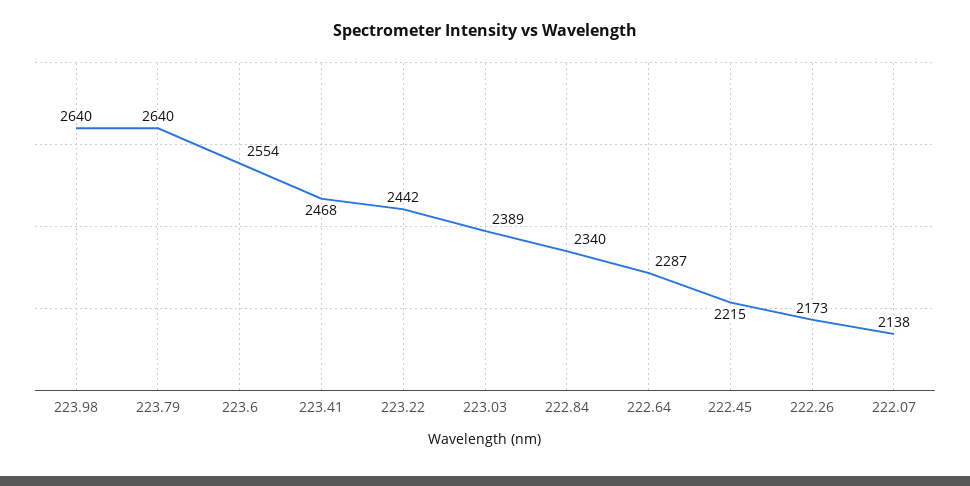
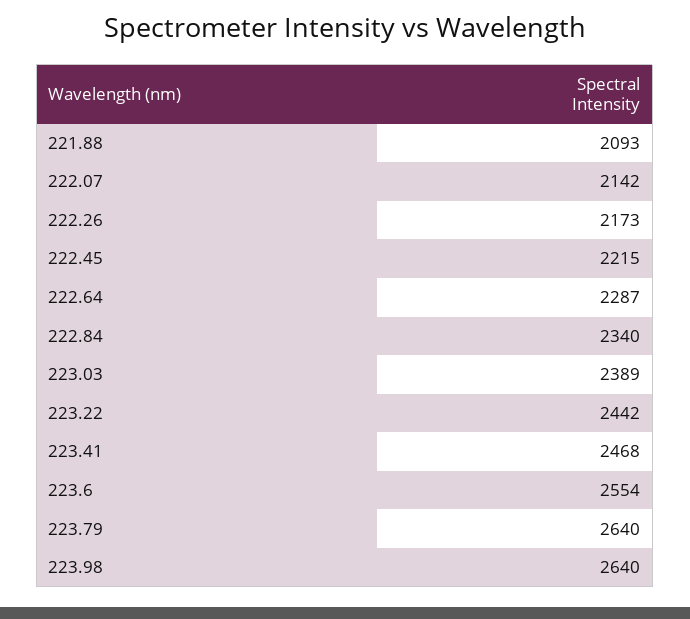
222.07: 2138 -> 2142
221.88: none -> 2093

